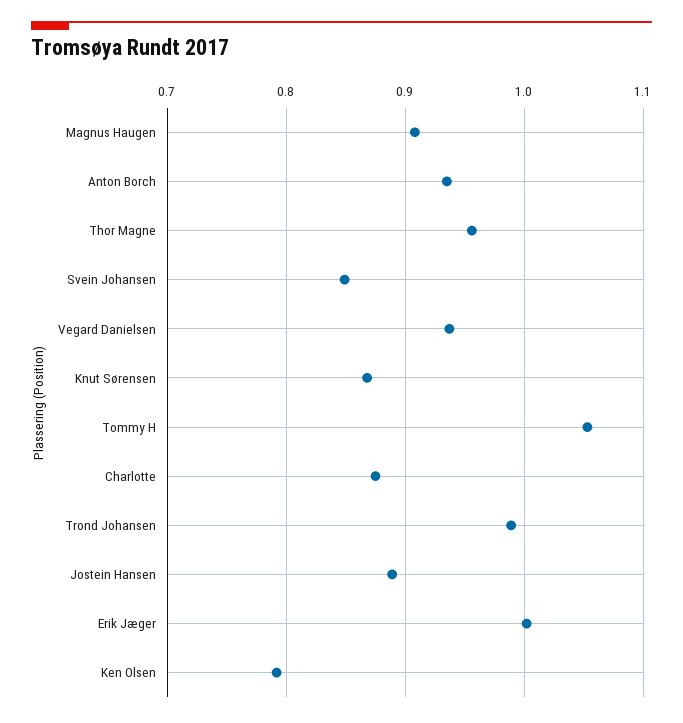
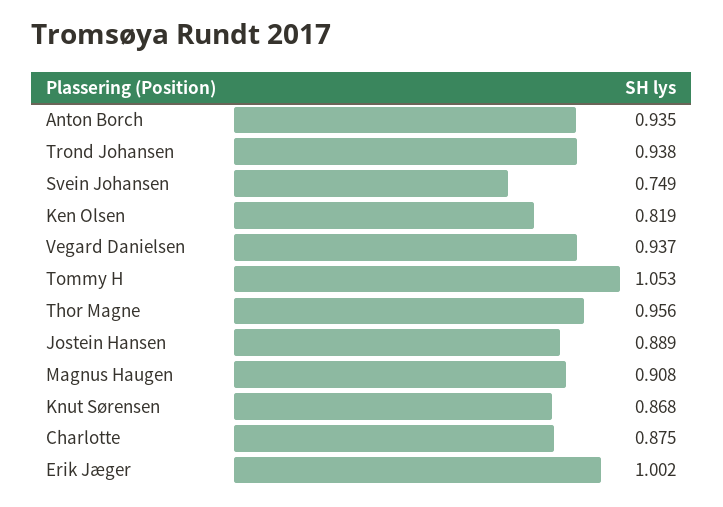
Svein Johansen: 0.85 -> 0.749
Trond Johansen: 0.99 -> 0.938
Ken Olsen: 0.79 -> 0.819

